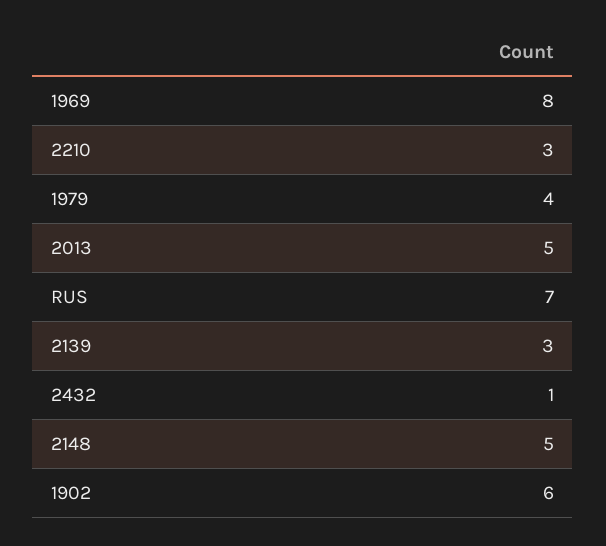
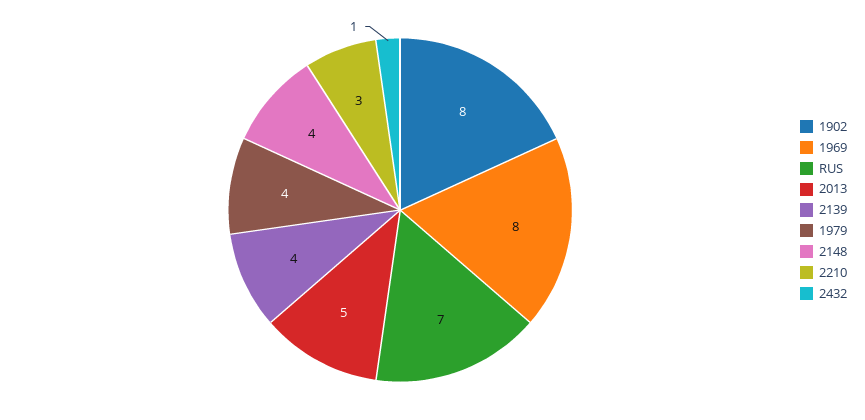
2139: 3 -> 4
2148: 5 -> 4
1902: 6 -> 8

